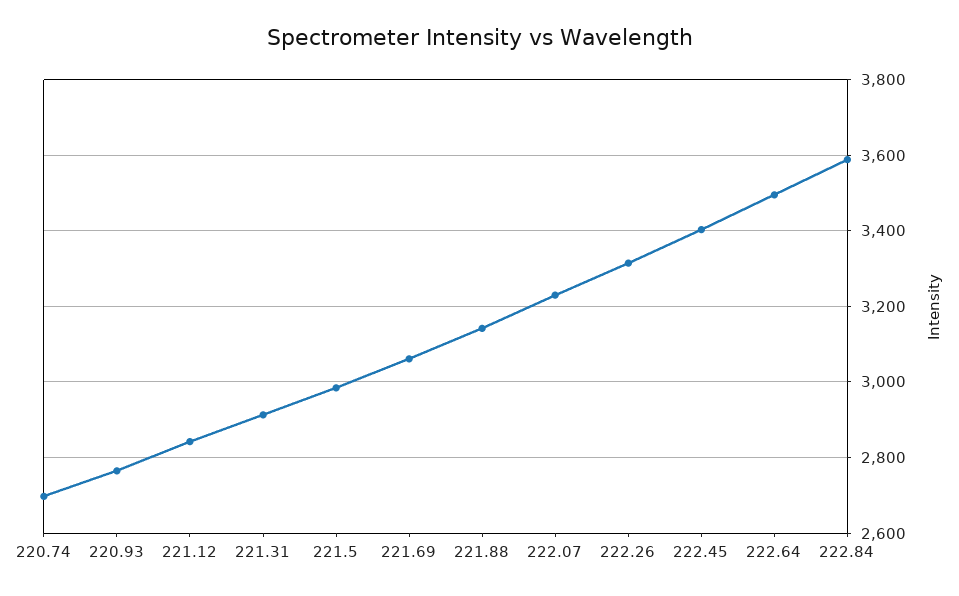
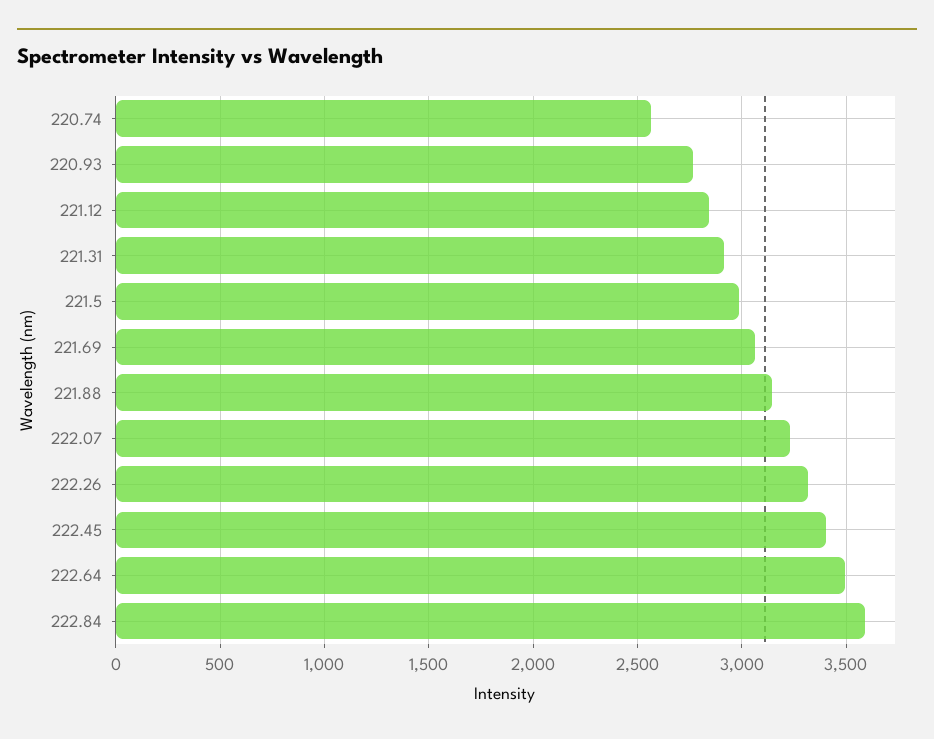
220.74: 2700 -> 2550

